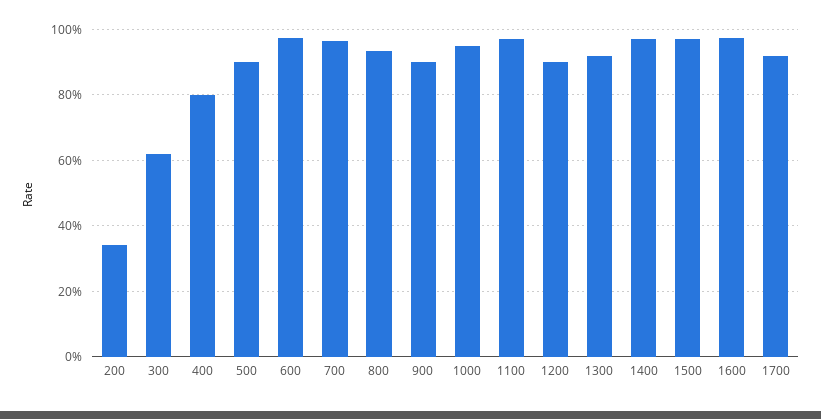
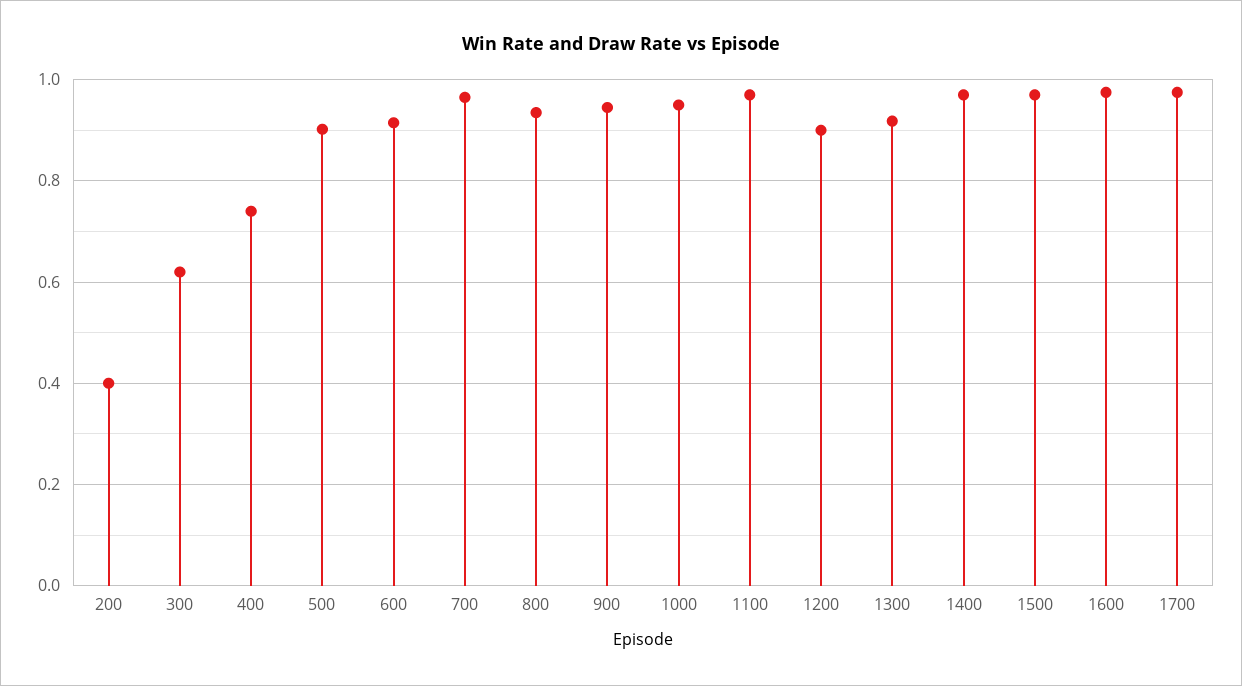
200: 0.34 -> 0.4
400: 0.8 -> 0.74
600: 0.98 -> 0.92
900: 0.9 -> 0.94
1700: 0.92 -> 0.98

